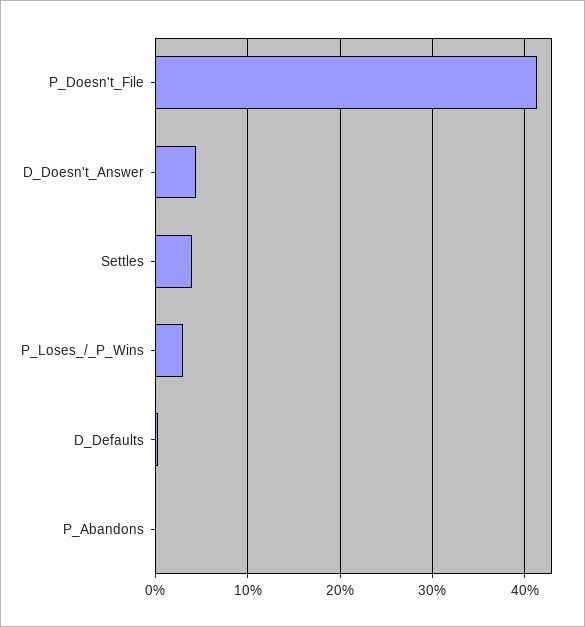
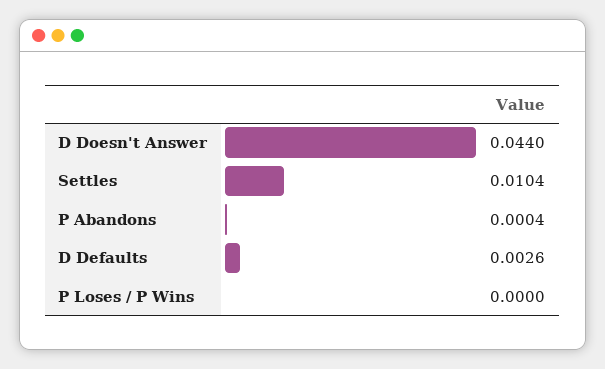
P_Doesn't_File: 0.41 -> none
Settles: 0.04 -> 0.0104
P_Loses_/_P_Wins: 0.03 -> 0

